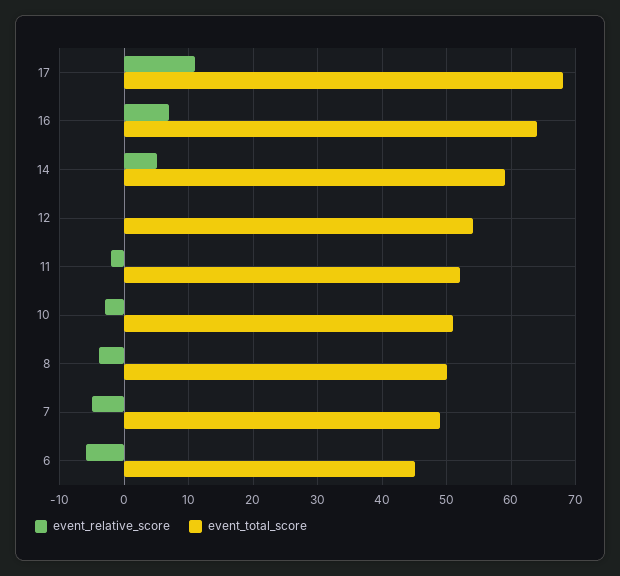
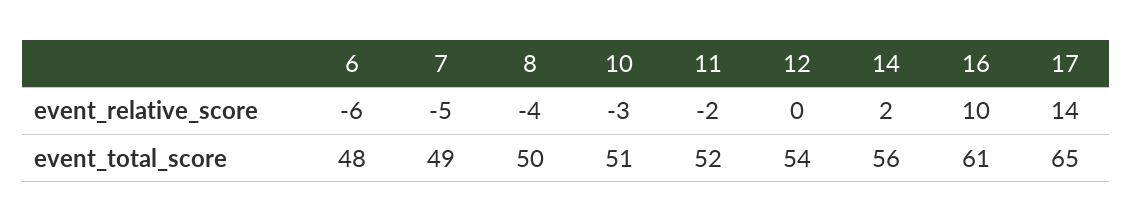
event_relative_score, 17: 11 -> 14
event_total_score, 17: 68 -> 65
event_relative_score, 16: 7 -> 10
event_total_score, 16: 64 -> 61
event_relative_score, 14: 5 -> 2
event_total_score, 14: 59 -> 56
event_total_score, 6: 45 -> 48

